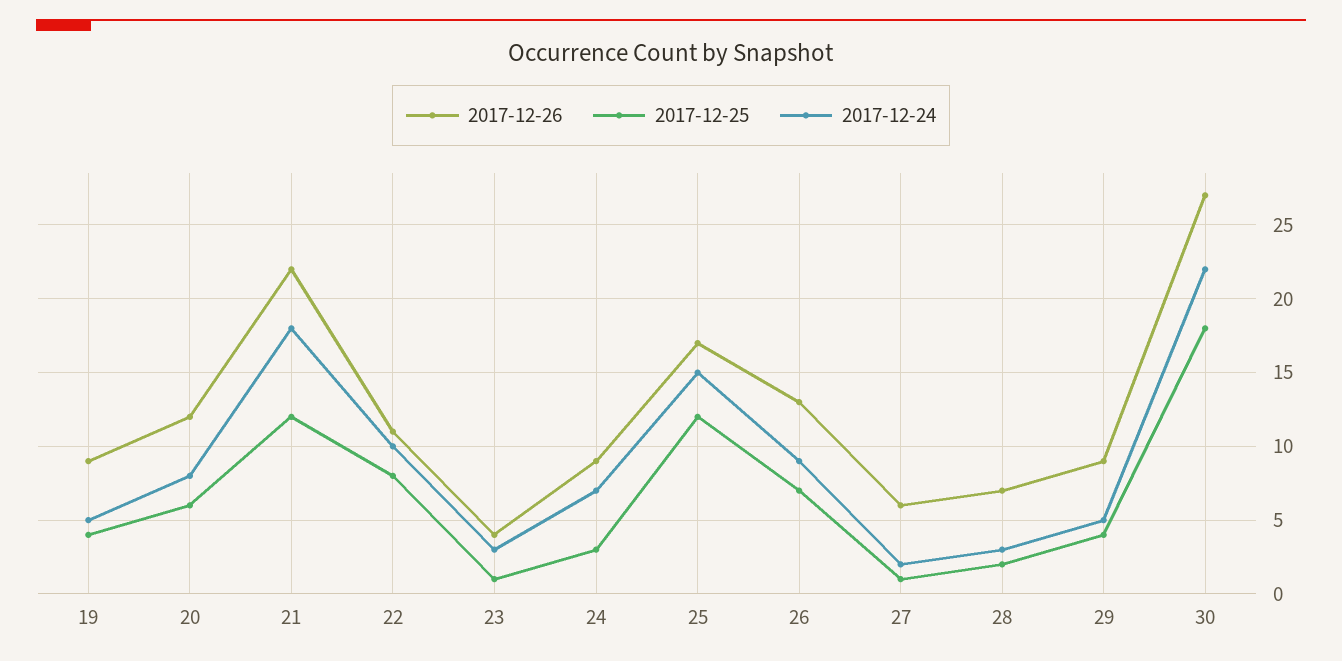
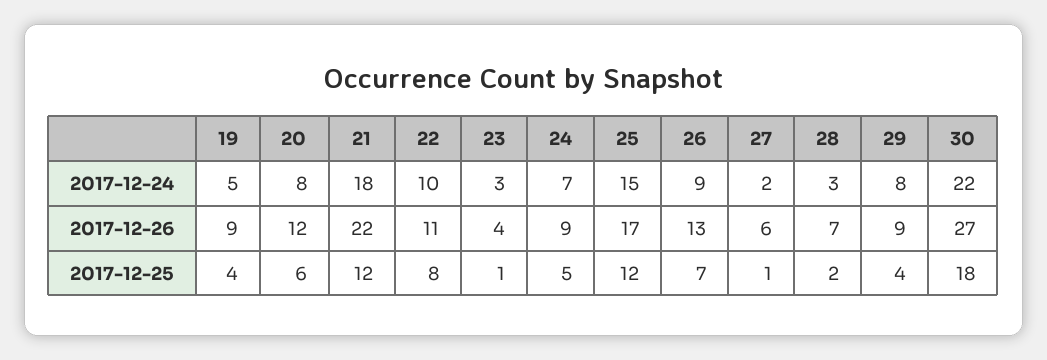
2017-12-25, 24: 3 -> 5
2017-12-24, 29: 5 -> 8

